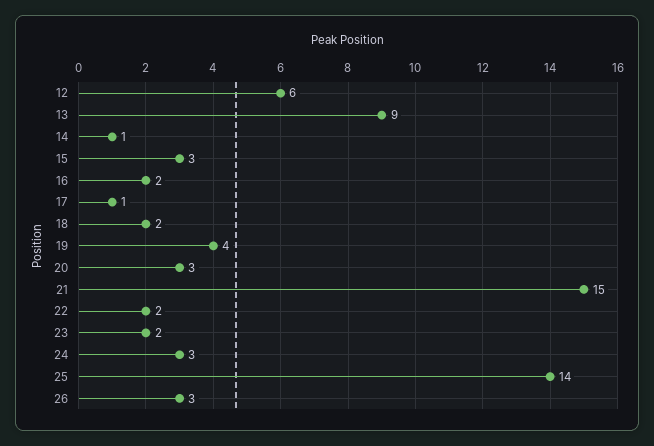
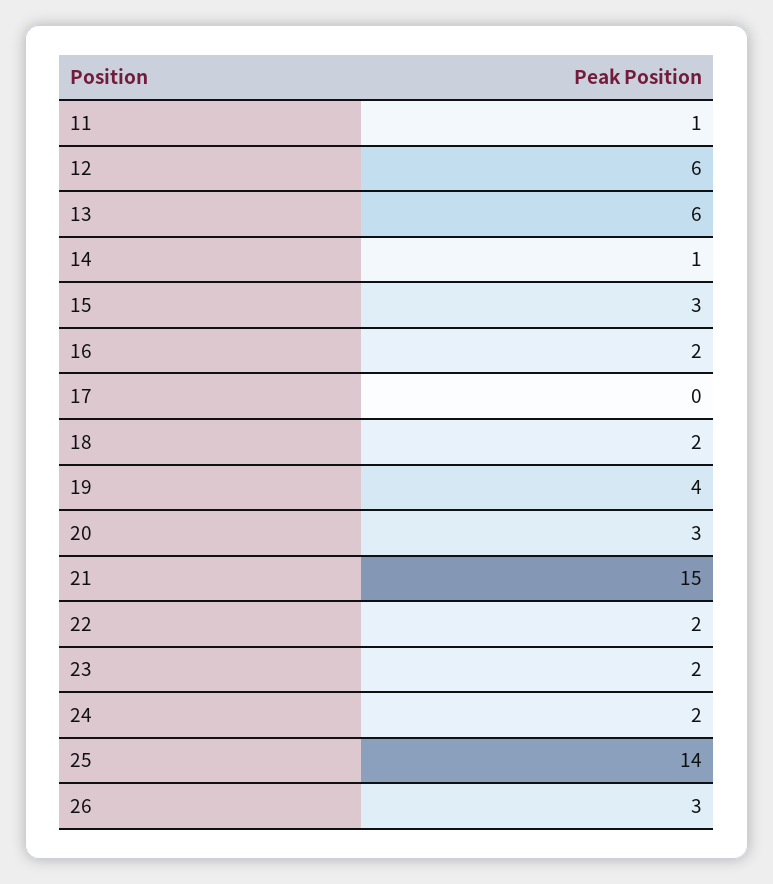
13: 9 -> 6
17: 1 -> 0
24: 3 -> 2
11: none -> 1

